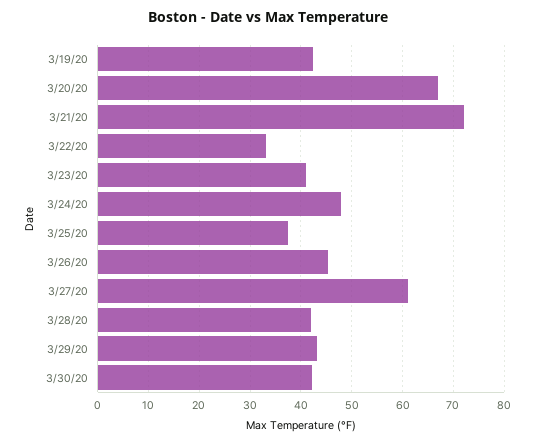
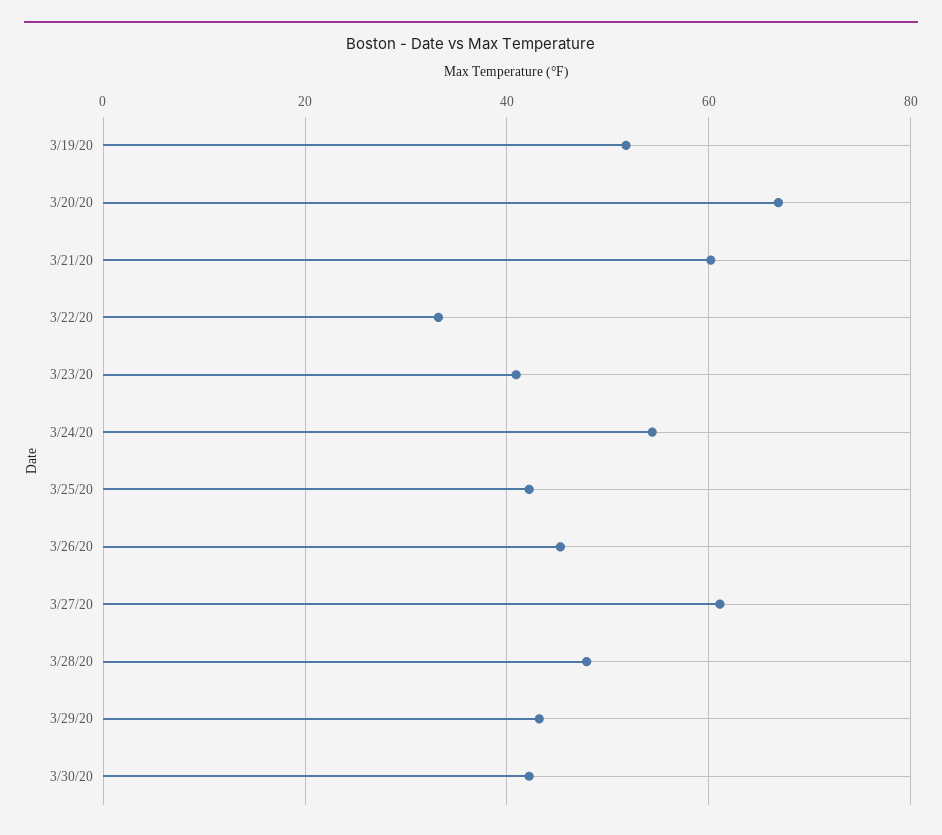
3/19/20: 42 -> 52
3/21/20: 72 -> 60
3/24/20: 48 -> 54
3/25/20: 38 -> 42
3/28/20: 42 -> 48

